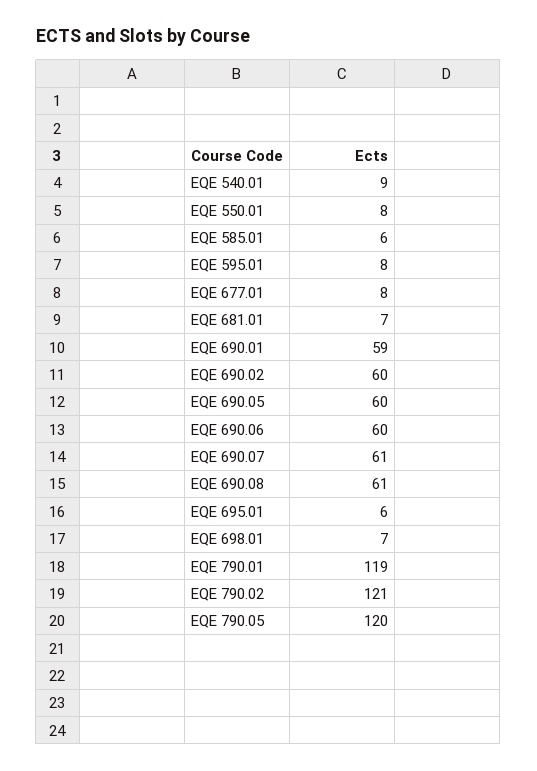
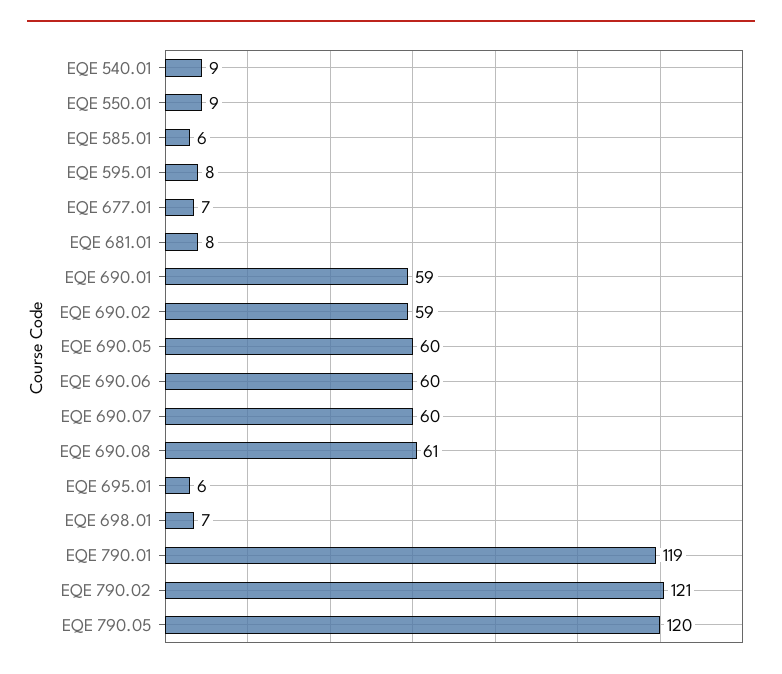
EQE 550.01: 8 -> 9
EQE 677.01: 8 -> 7
EQE 681.01: 7 -> 8
EQE 690.02: 60 -> 59
EQE 690.07: 61 -> 60

